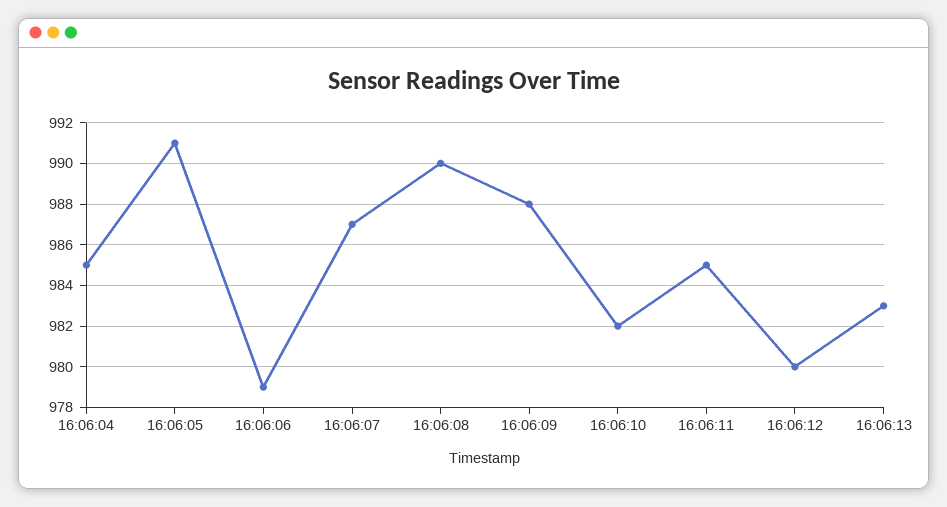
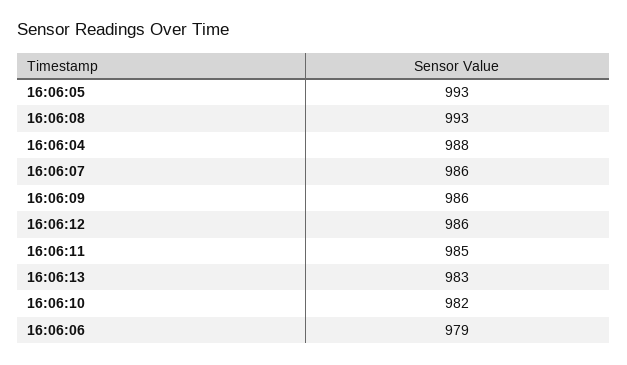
16:06:04: 985 -> 988
16:06:05: 991 -> 993
16:06:07: 987 -> 986
16:06:08: 990 -> 993
16:06:09: 988 -> 986
16:06:12: 980 -> 986

